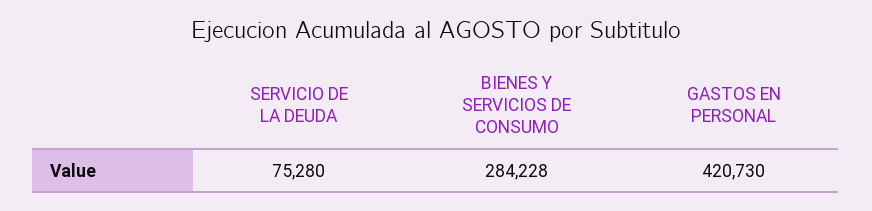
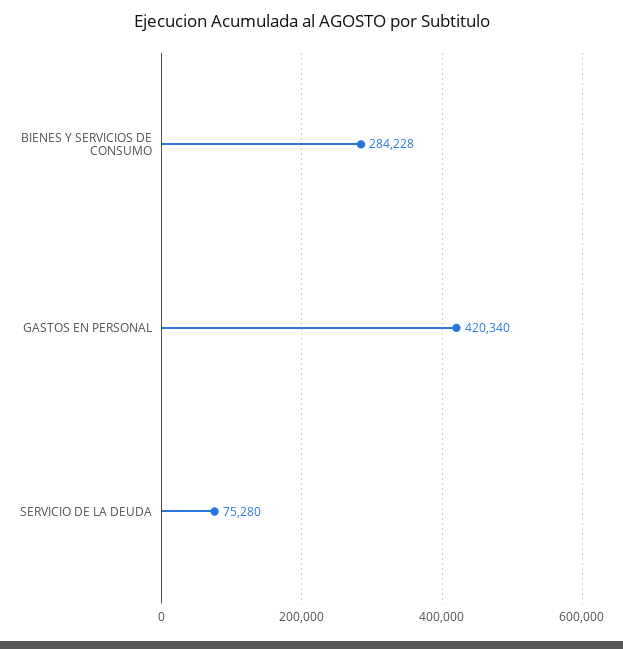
GASTOS EN PERSONAL: 420730 -> 420340

